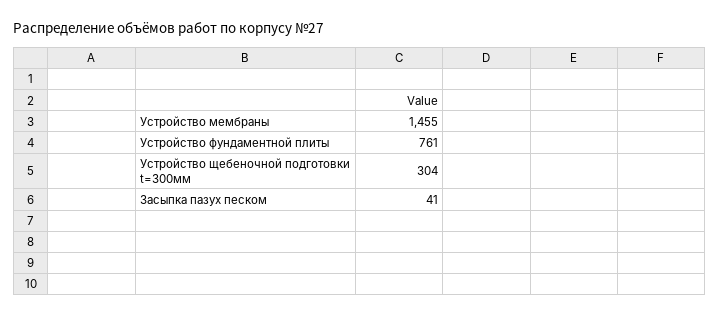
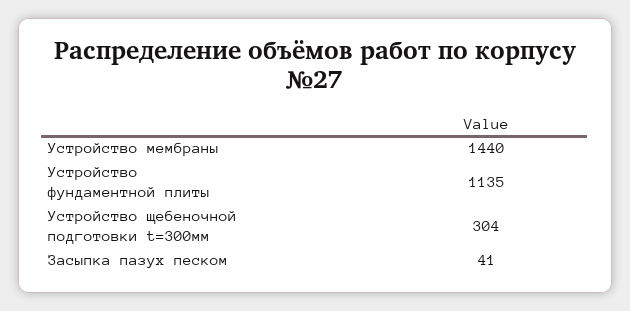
Устройство мембраны: 1455 -> 1440
Устройство фундаментной плиты: 761 -> 1135

